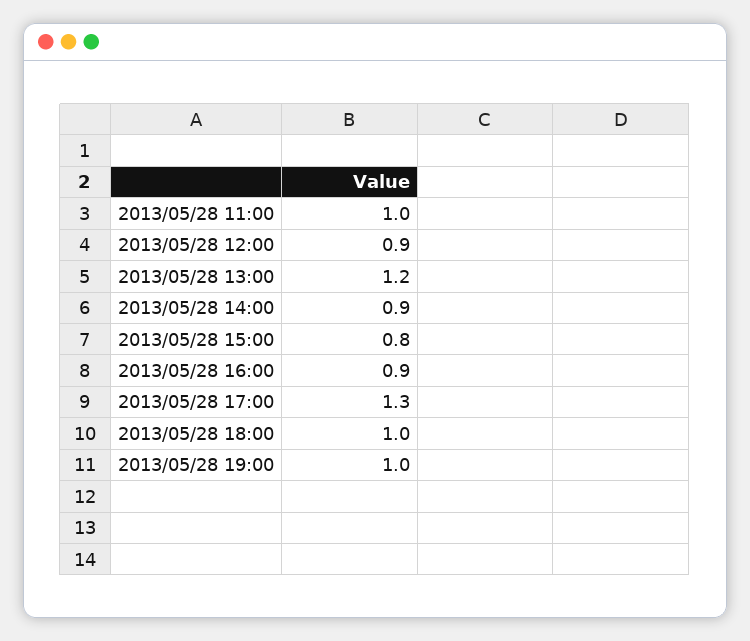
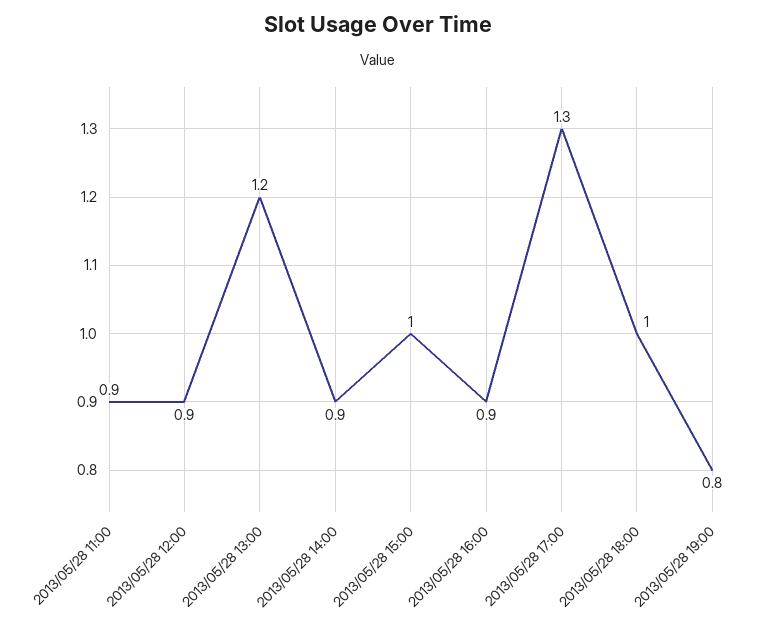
2013/05/28 11:00: 1 -> 0.9
2013/05/28 15:00: 0.8 -> 1
2013/05/28 19:00: 1 -> 0.8

